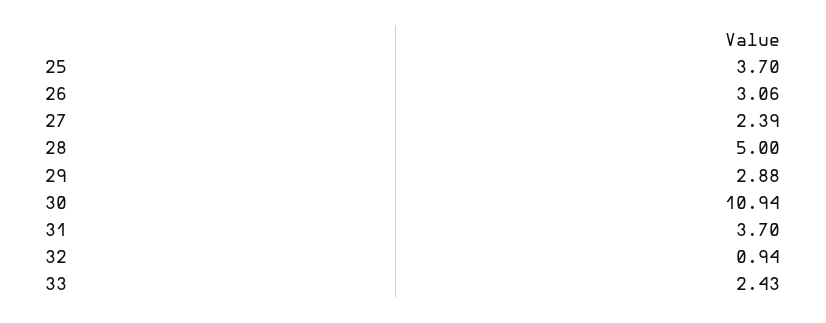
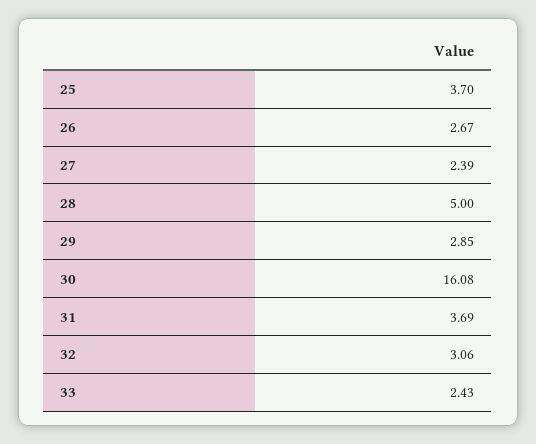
26: 3.06 -> 2.67
29: 2.88 -> 2.85
30: 10.94 -> 16.08
31: 3.7 -> 3.69
32: 0.94 -> 3.06

